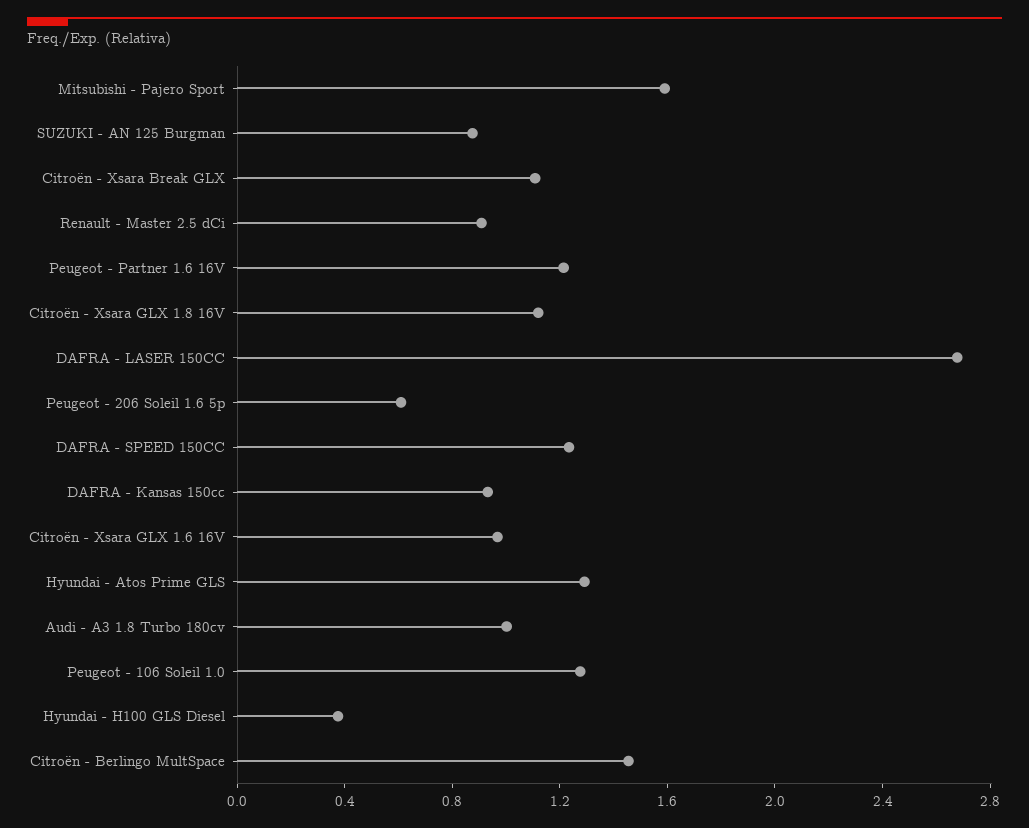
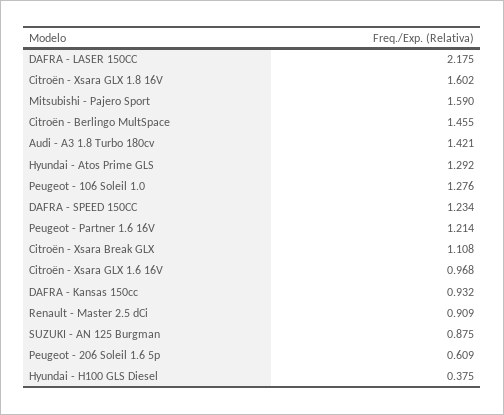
Citroën - Xsara GLX 1.8 16V: 1.1 -> 1.602
DAFRA - LASER 150CC: 2.7 -> 2.175
Audi - A3 1.8 Turbo 180cv: 1 -> 1.421

